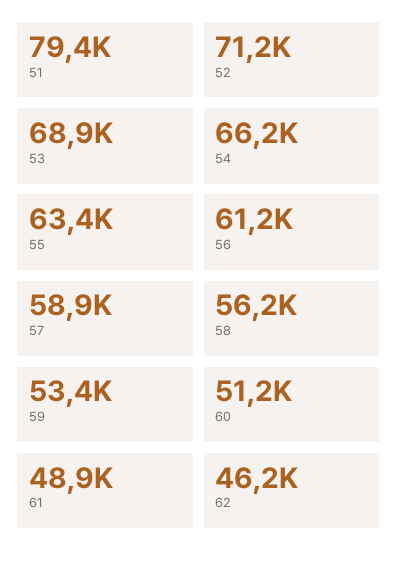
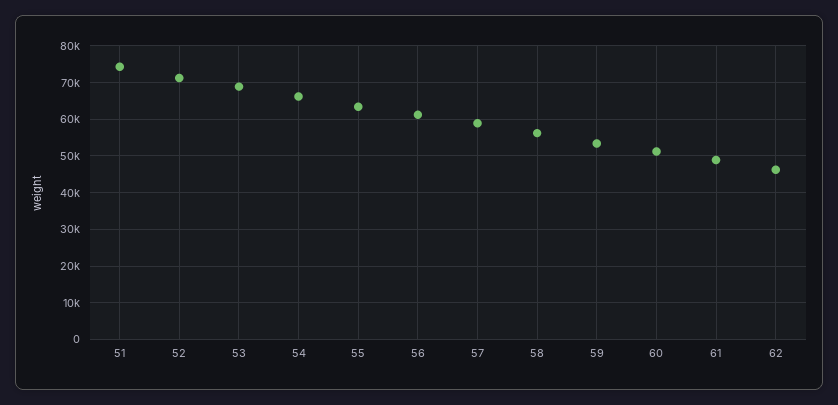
51: 79400 -> 74000

